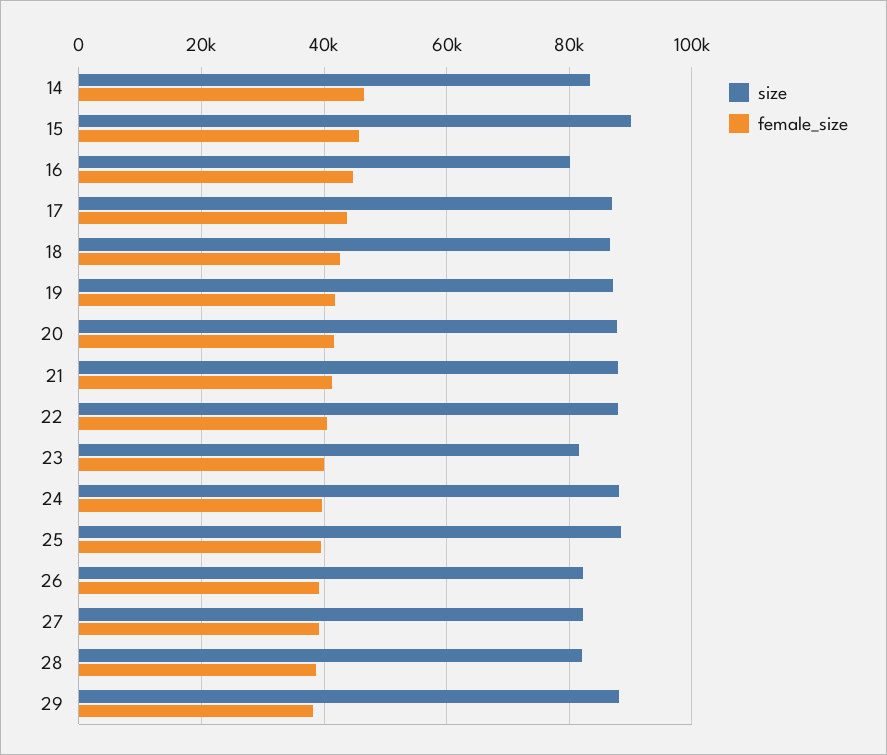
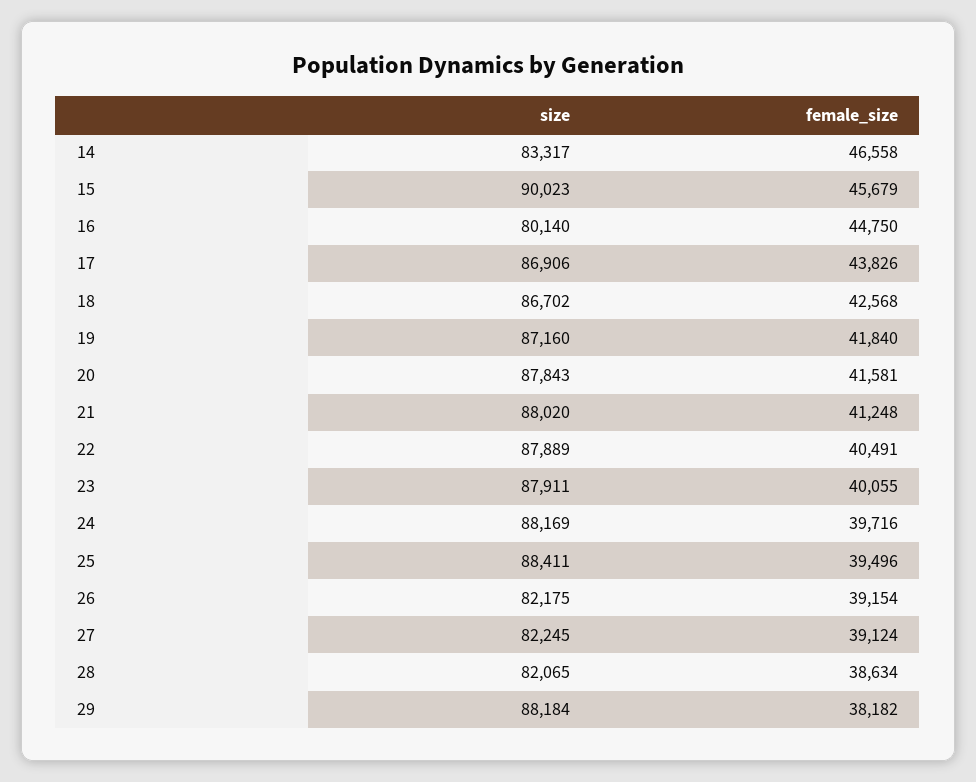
size, 23: 82000 -> 87911

